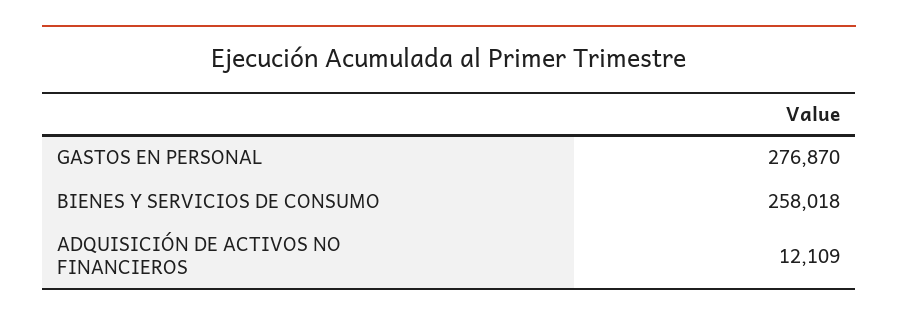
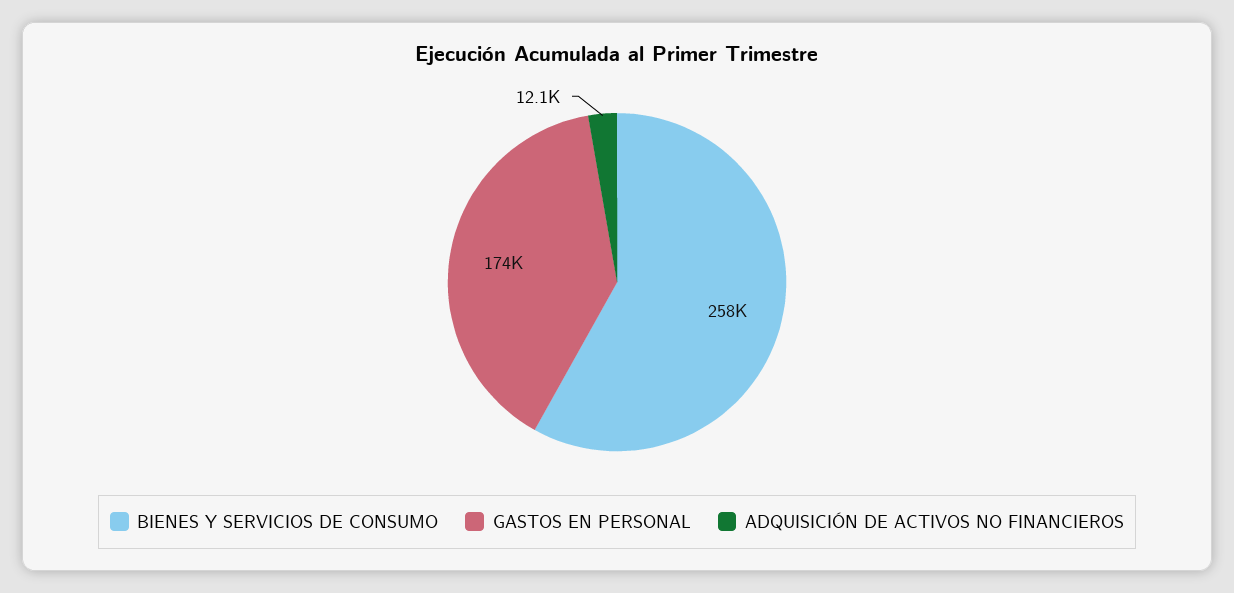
GASTOS EN PERSONAL: 276870 -> 174000

